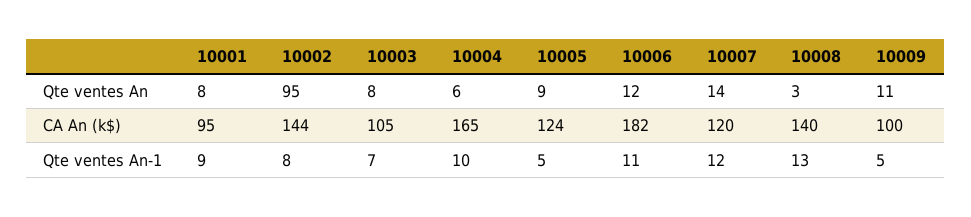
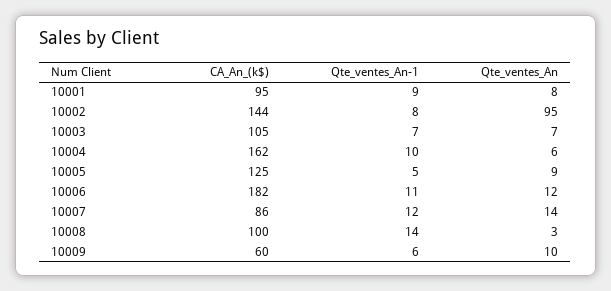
10003, Qte ventes An: 8 -> 7
10009, Qte ventes An: 11 -> 10
10004, CA An (k$): 165 -> 162
10005, CA An (k$): 124 -> 125
10007, CA An (k$): 120 -> 86
10008, CA An (k$): 140 -> 100
10009, CA An (k$): 100 -> 60
10008, Qte ventes An-1: 13 -> 14
10009, Qte ventes An-1: 5 -> 6

